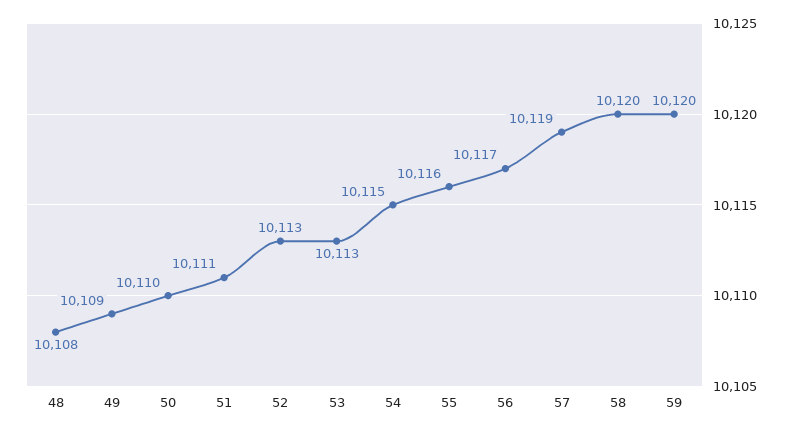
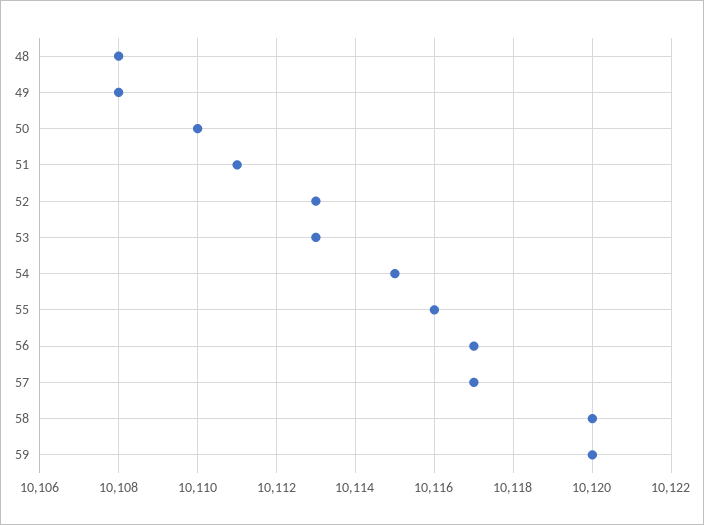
49: 10109 -> 10108
57: 10119 -> 10117

